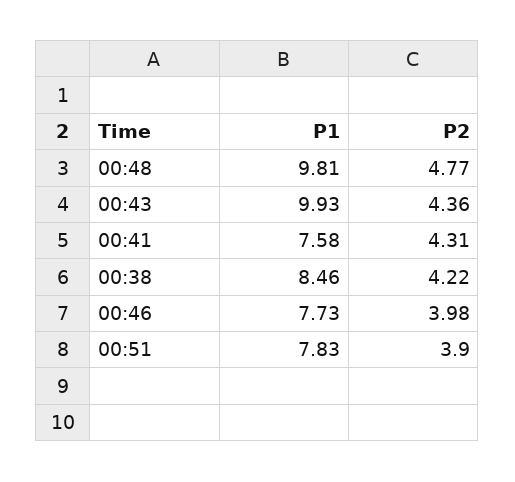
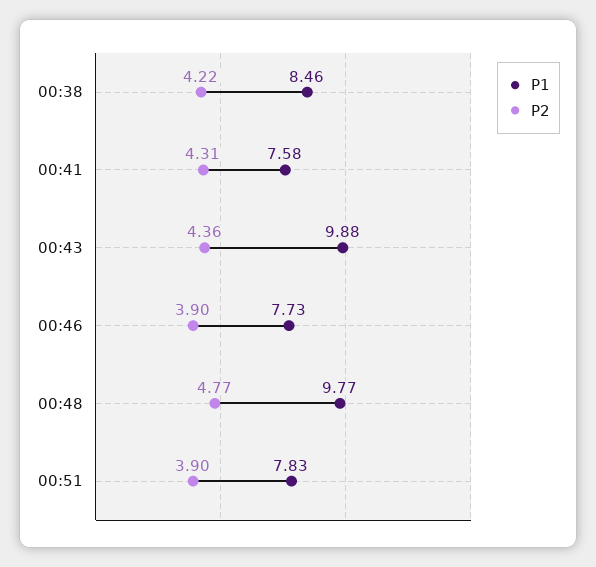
P1, 00:48: 9.81 -> 9.77
P1, 00:43: 9.93 -> 9.88
P2, 00:46: 3.98 -> 3.9

